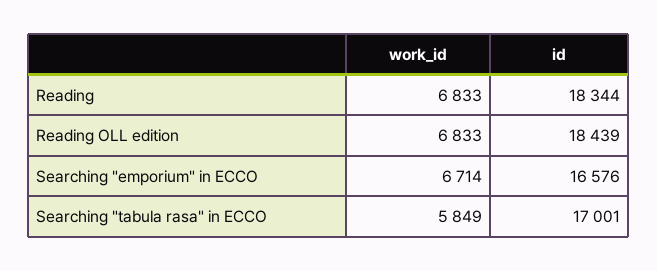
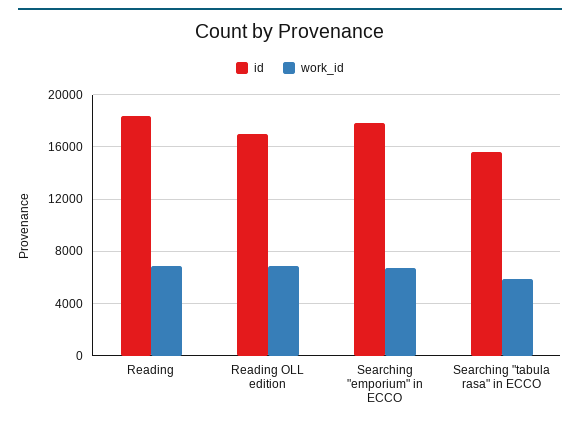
id, Reading OLL edition: 18439 -> 17000
id, Searching "emporium" in ECCO: 16576 -> 18000
id, Searching "tabula rasa" in ECCO: 17001 -> 15500

